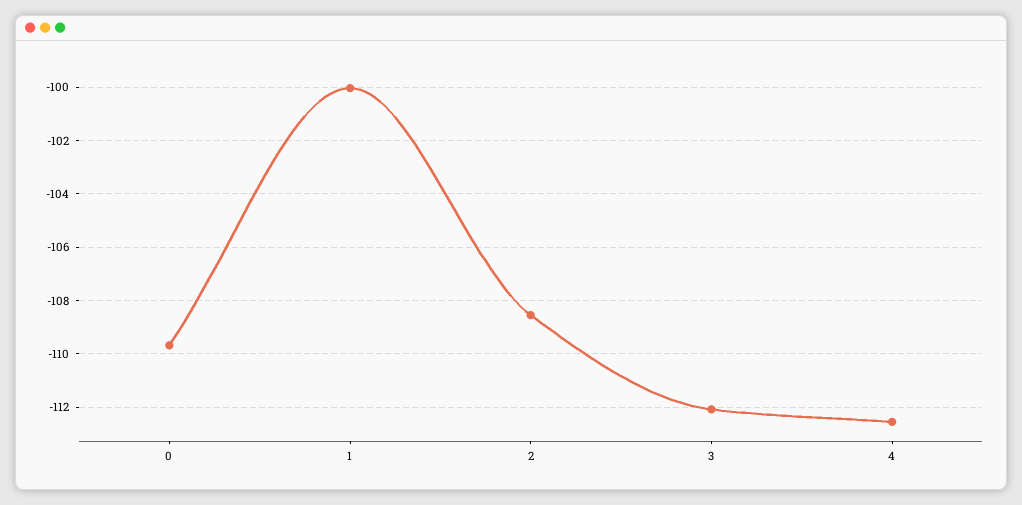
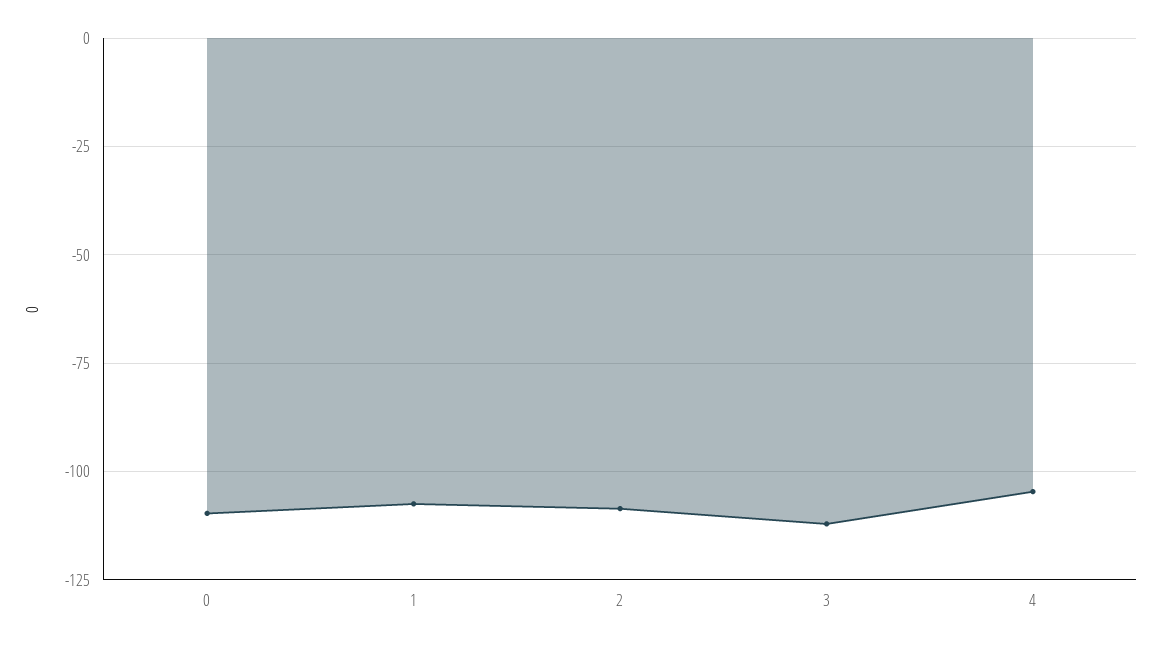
1: -100 -> -107.5
4: -112.5 -> -105

